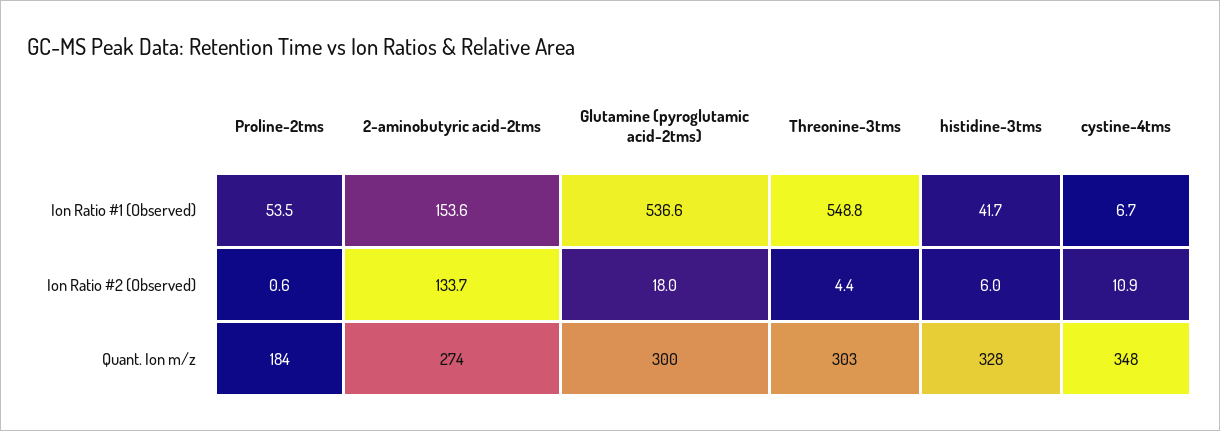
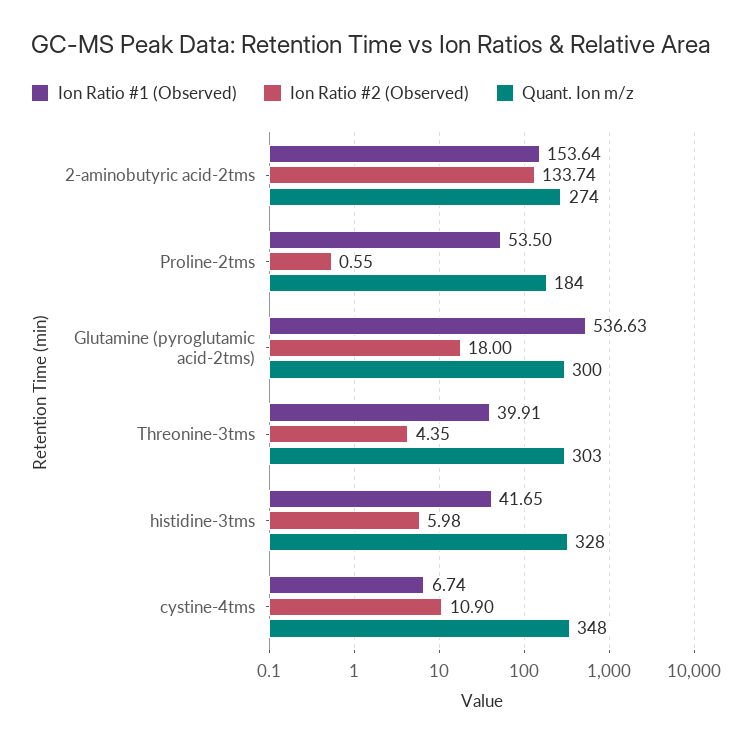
Ion Ratio #1 (Observed), Threonine-3tms: 548.8 -> 39.91

